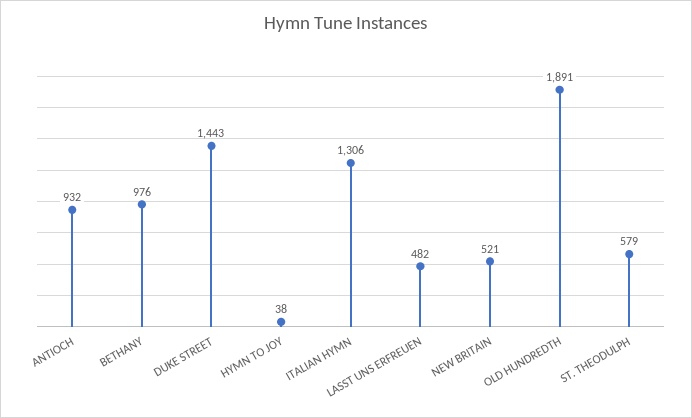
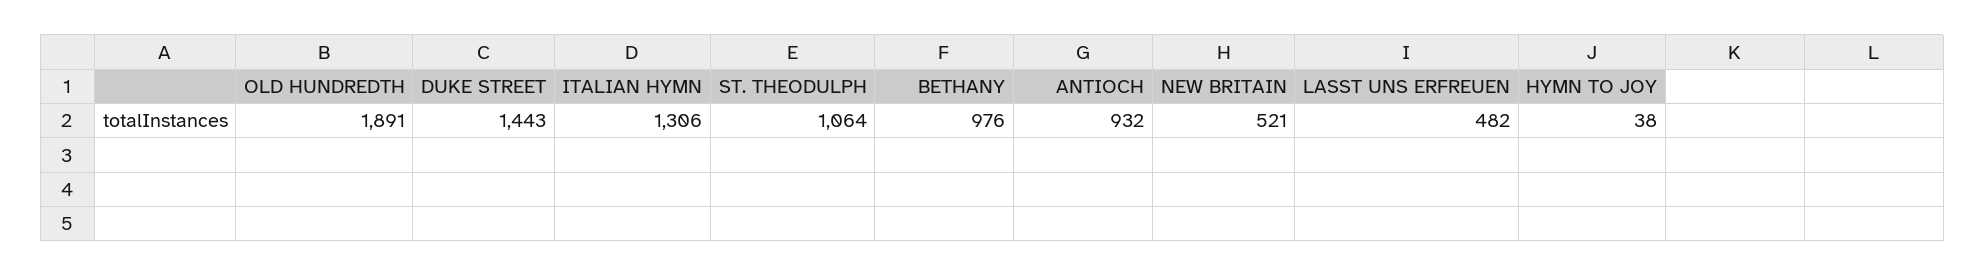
ST. THEODULPH: 579 -> 1064

